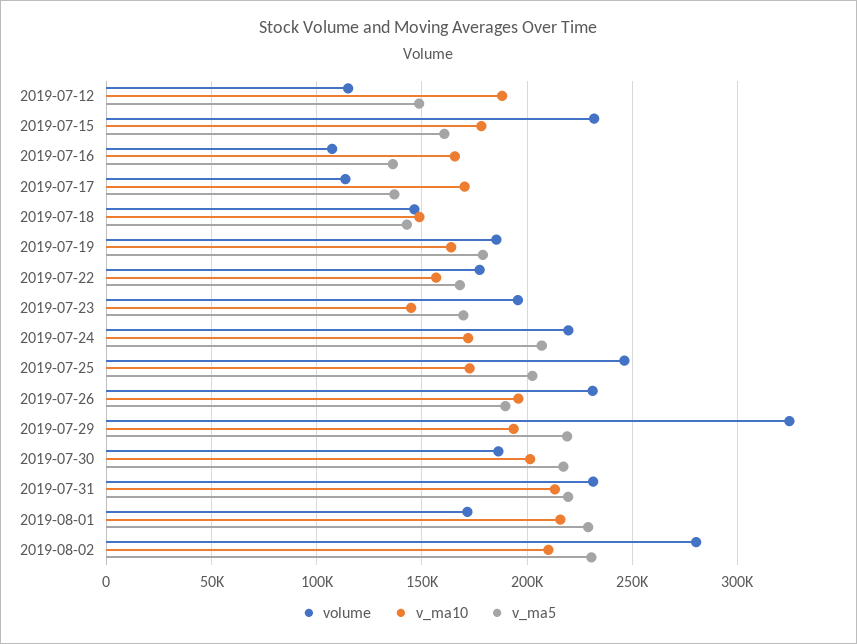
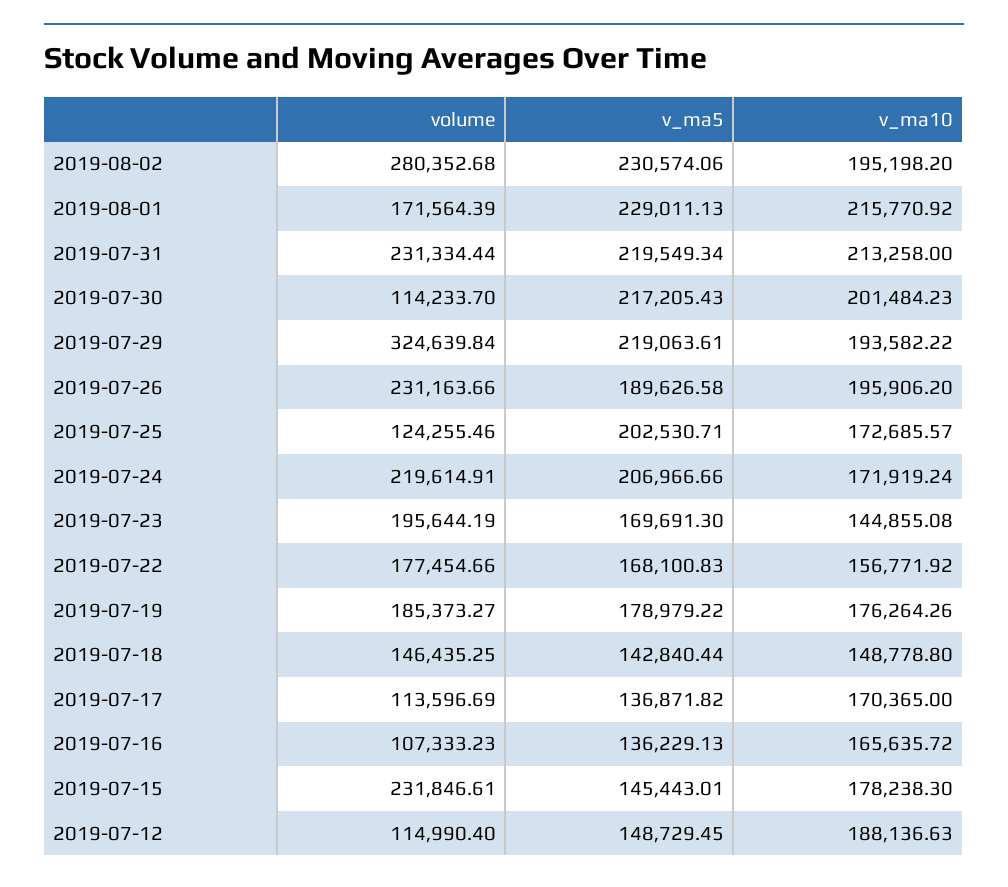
v_ma5, 2019-07-15: 160000 -> 145443.01
v_ma10, 2019-07-19: 165000 -> 176264.26
volume, 2019-07-25: 245000 -> 124255.46
volume, 2019-07-30: 185000 -> 114233.7
v_ma10, 2019-08-02: 210000 -> 195198.2

